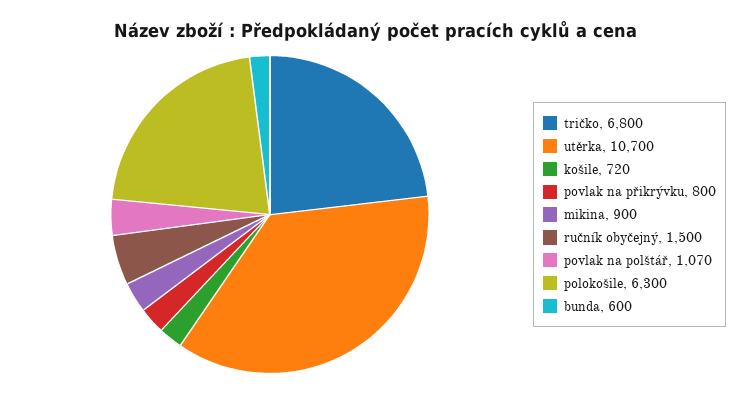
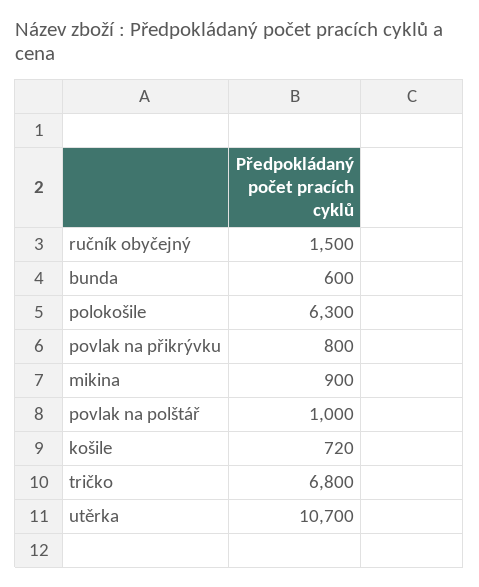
povlak na polštář: 1070 -> 1000

